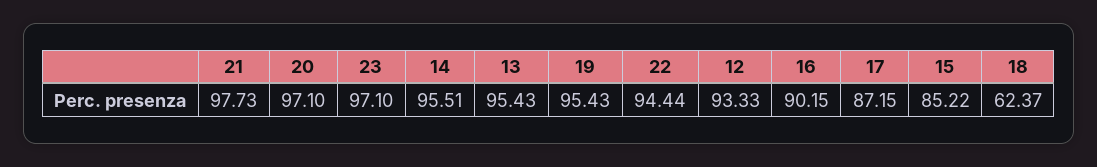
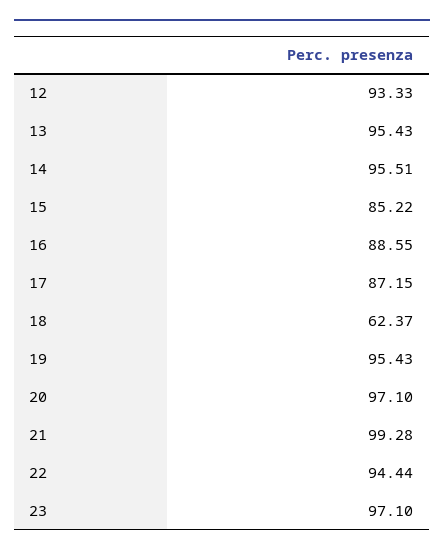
21: 97.73 -> 99.28
16: 90.15 -> 88.55

